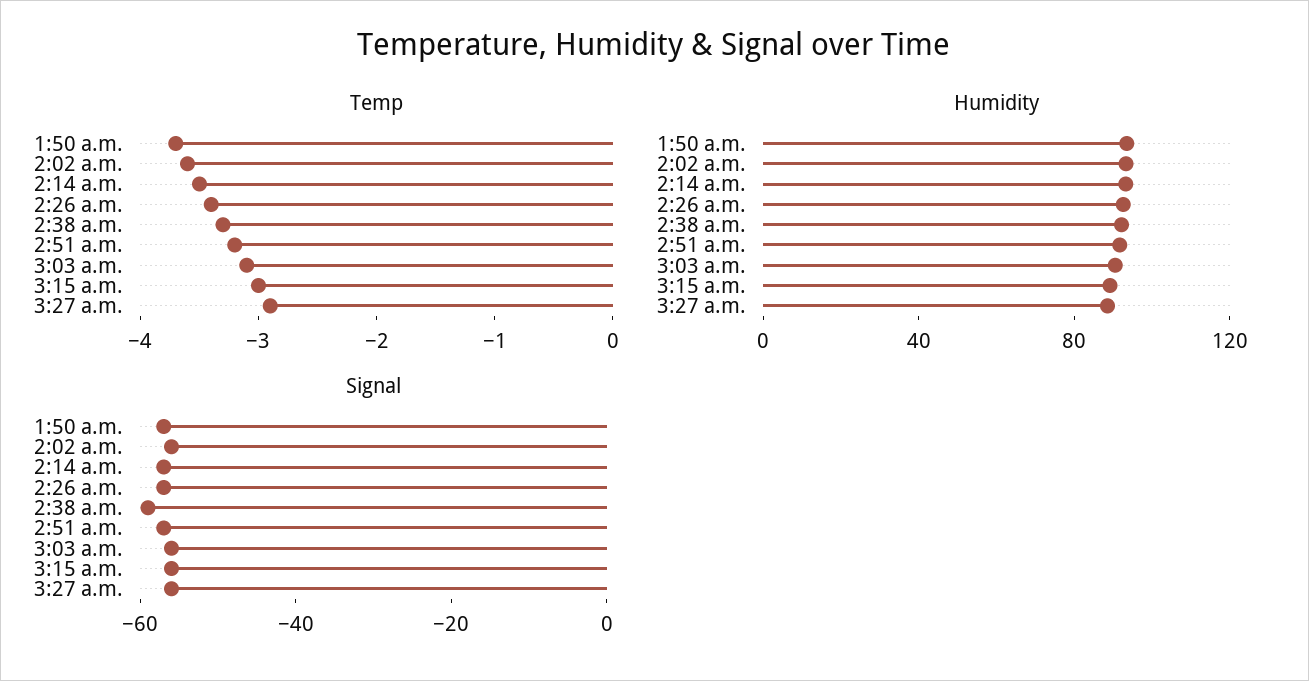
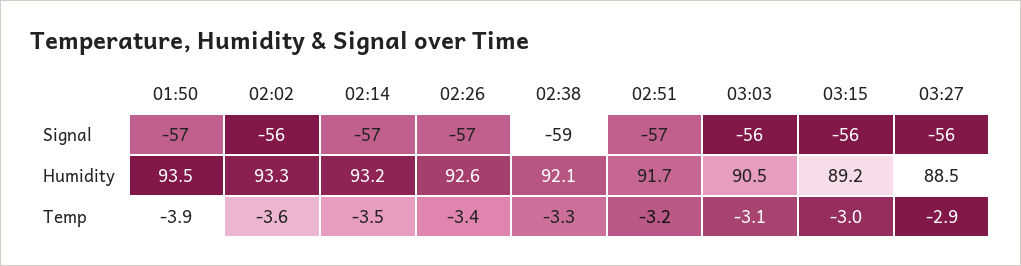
Temp, 1:50 a.m.: -3.7 -> -3.9

